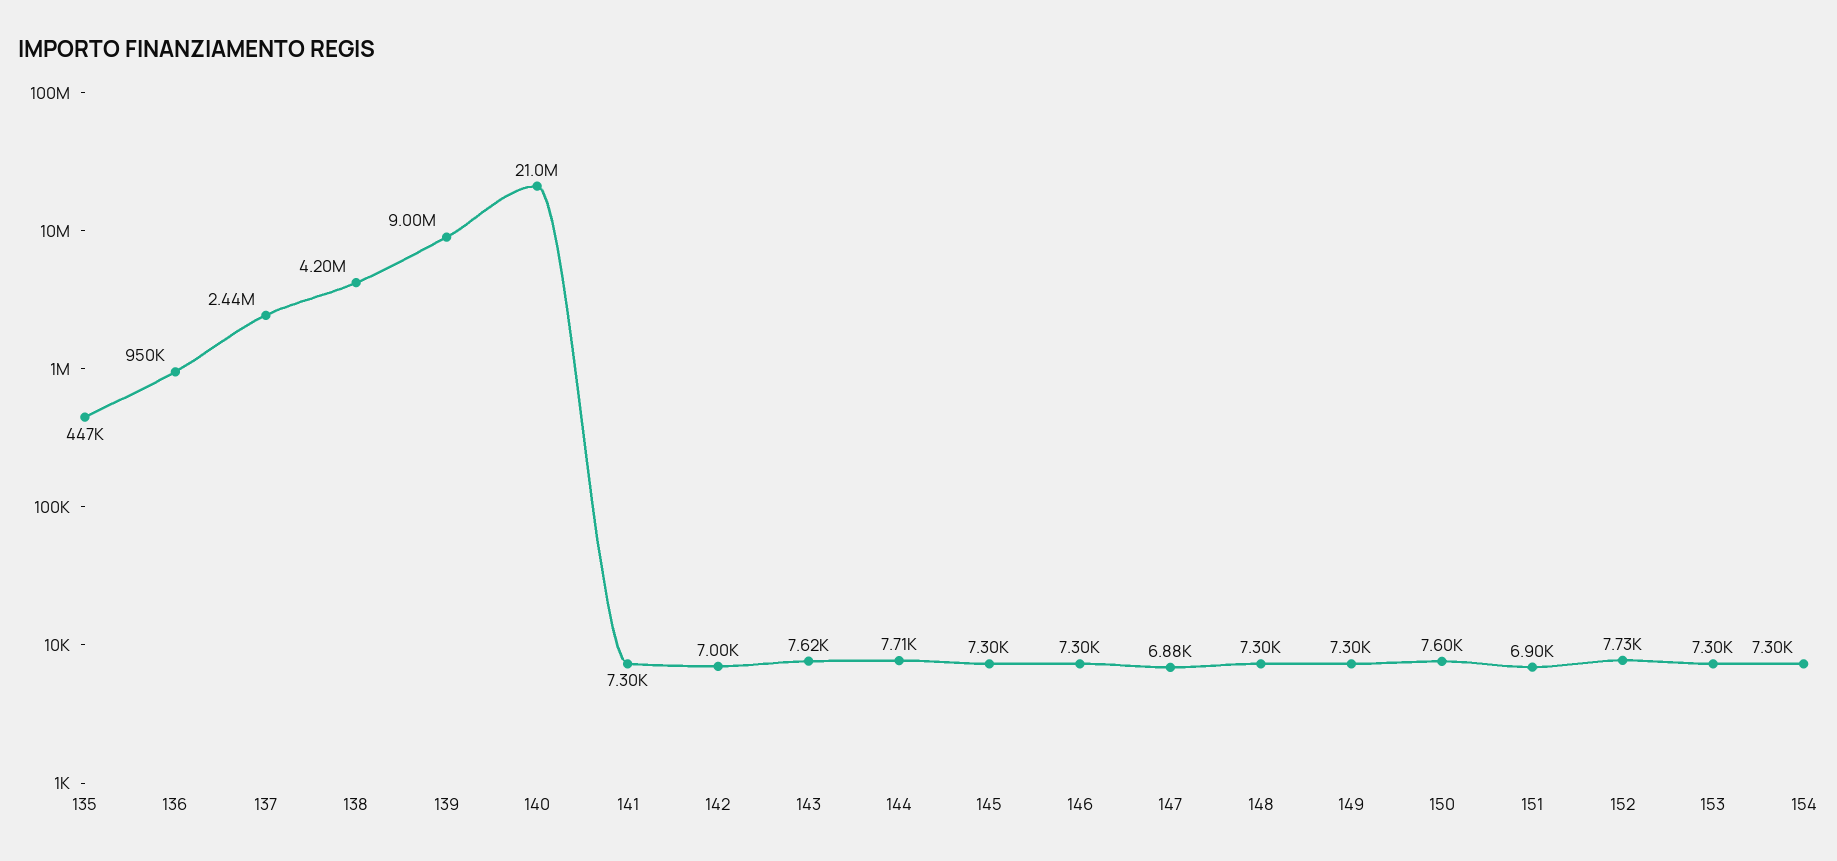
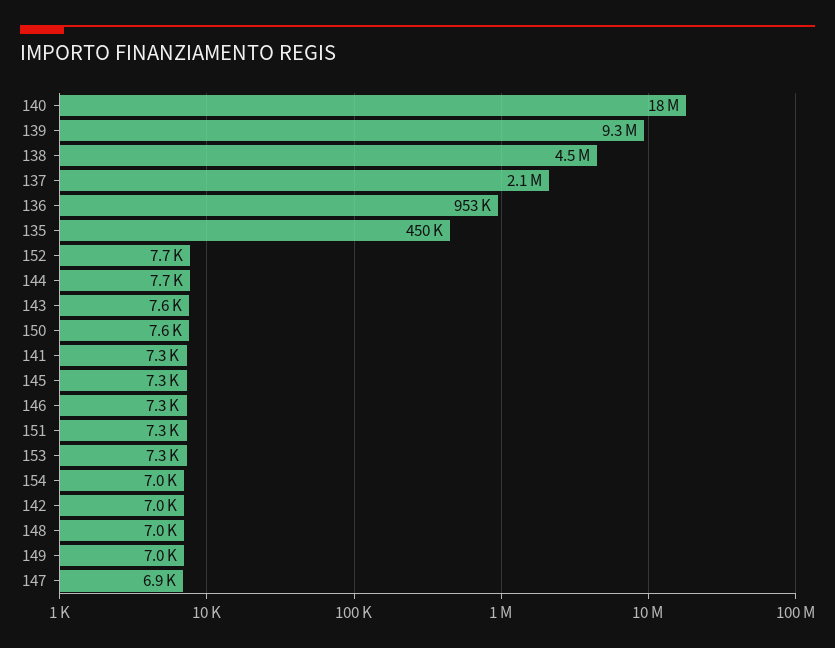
135: 447000 -> 450000
136: 950000 -> 953000
137: 2440000 -> 2100000
138: 4200000 -> 4500000
139: 9000000 -> 9300000
140: 21000000 -> 18000000
148: 7300 -> 7000
149: 7300 -> 7000
151: 6900 -> 7300
154: 7300 -> 7000

